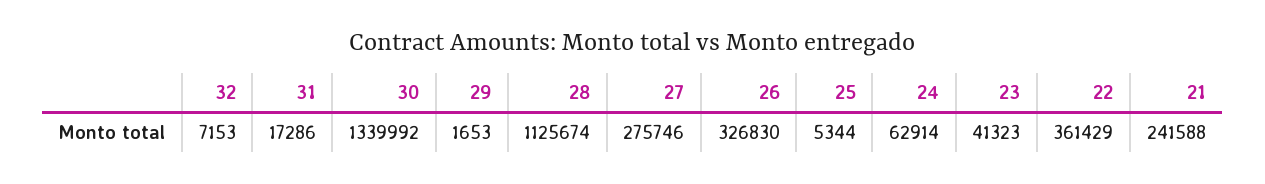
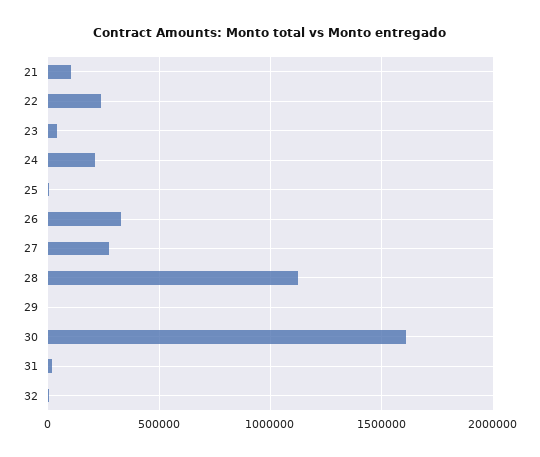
30: 1339992 -> 1600000
24: 62914 -> 200000
22: 361429 -> 250000
21: 241588 -> 100000

